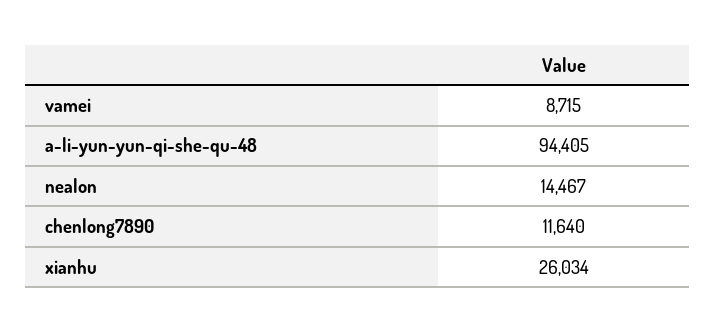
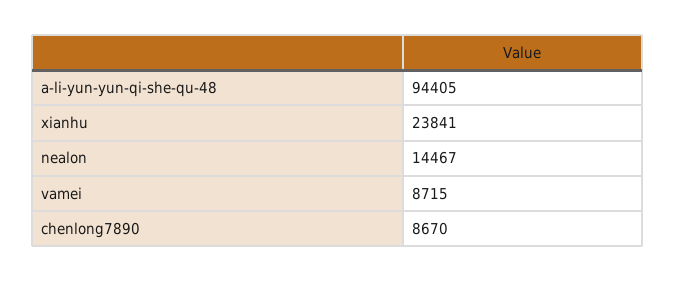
chenlong7890: 11640 -> 8670
xianhu: 26034 -> 23841

